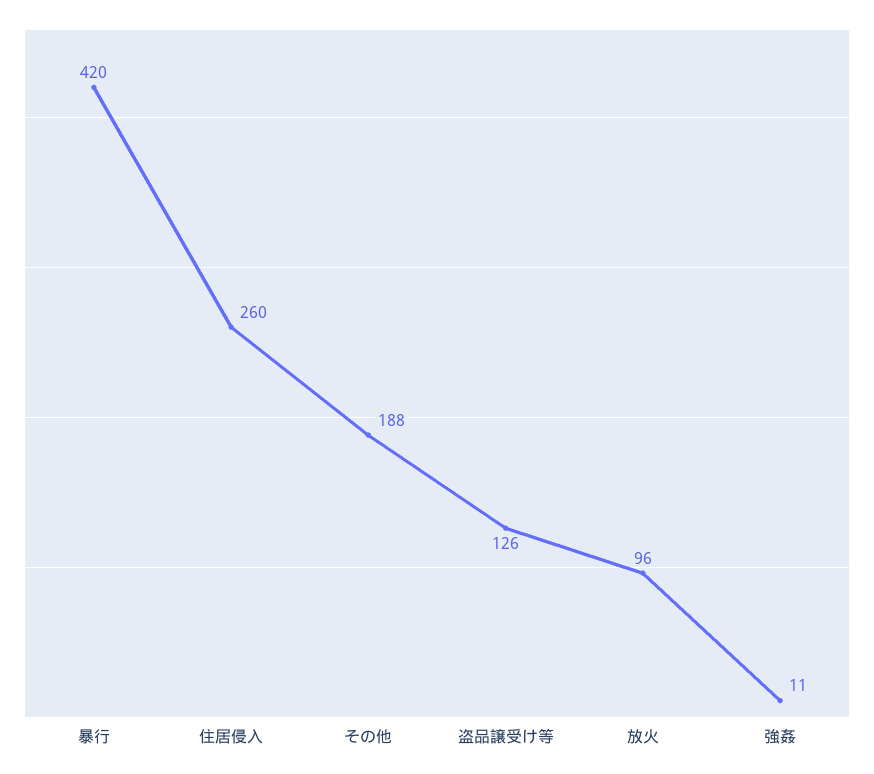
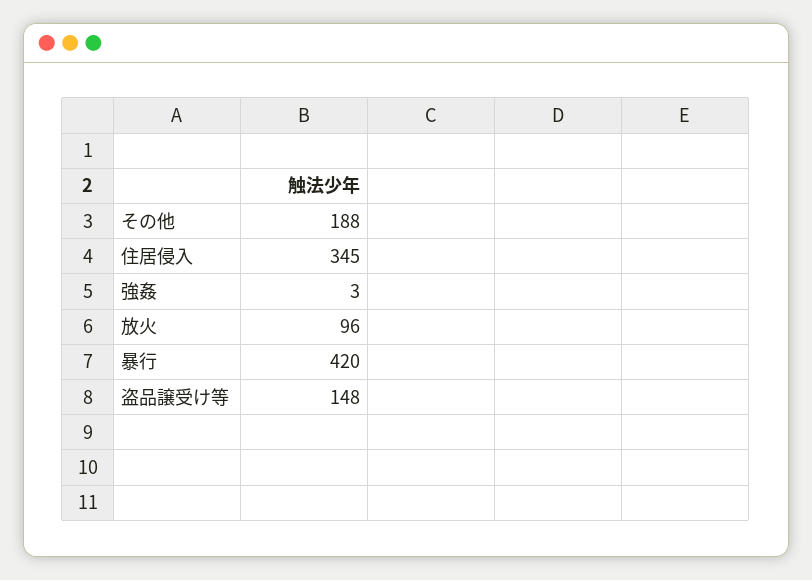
住居侵入: 260 -> 345
盗品譲受け等: 126 -> 148
強姦: 11 -> 3

